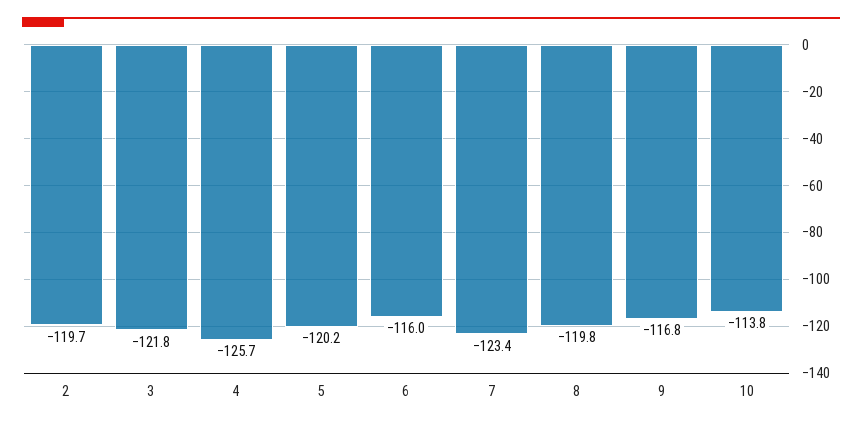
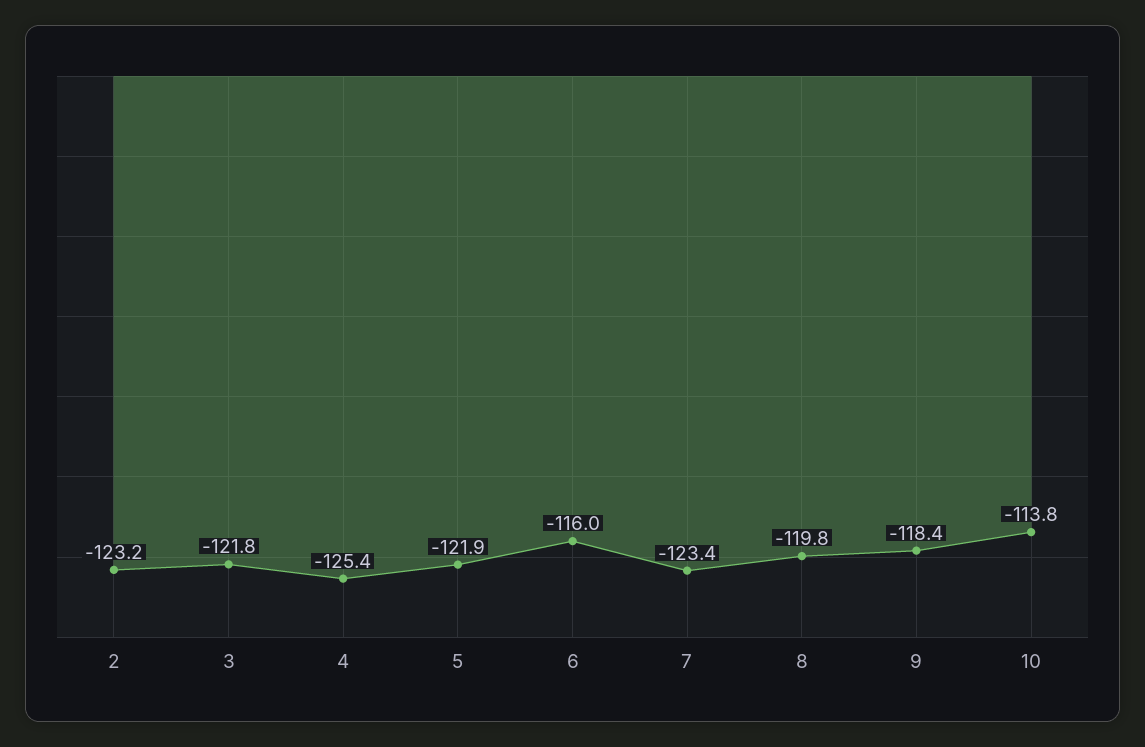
2: -119.7 -> -123.2
4: -125.7 -> -125.4
5: -120.2 -> -121.9
9: -116.8 -> -118.4

